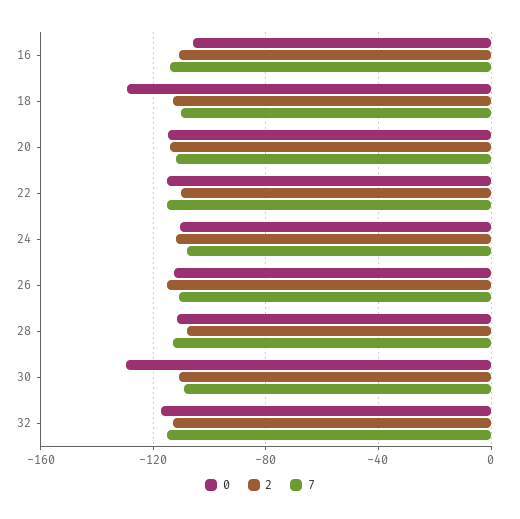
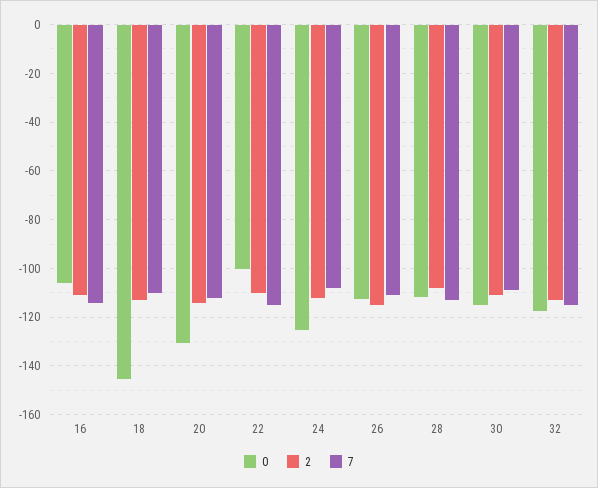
0, 18: -130 -> -145
0, 20: -115 -> -130
0, 22: -115 -> -100
0, 24: -110 -> -125
0, 30: -130 -> -115

